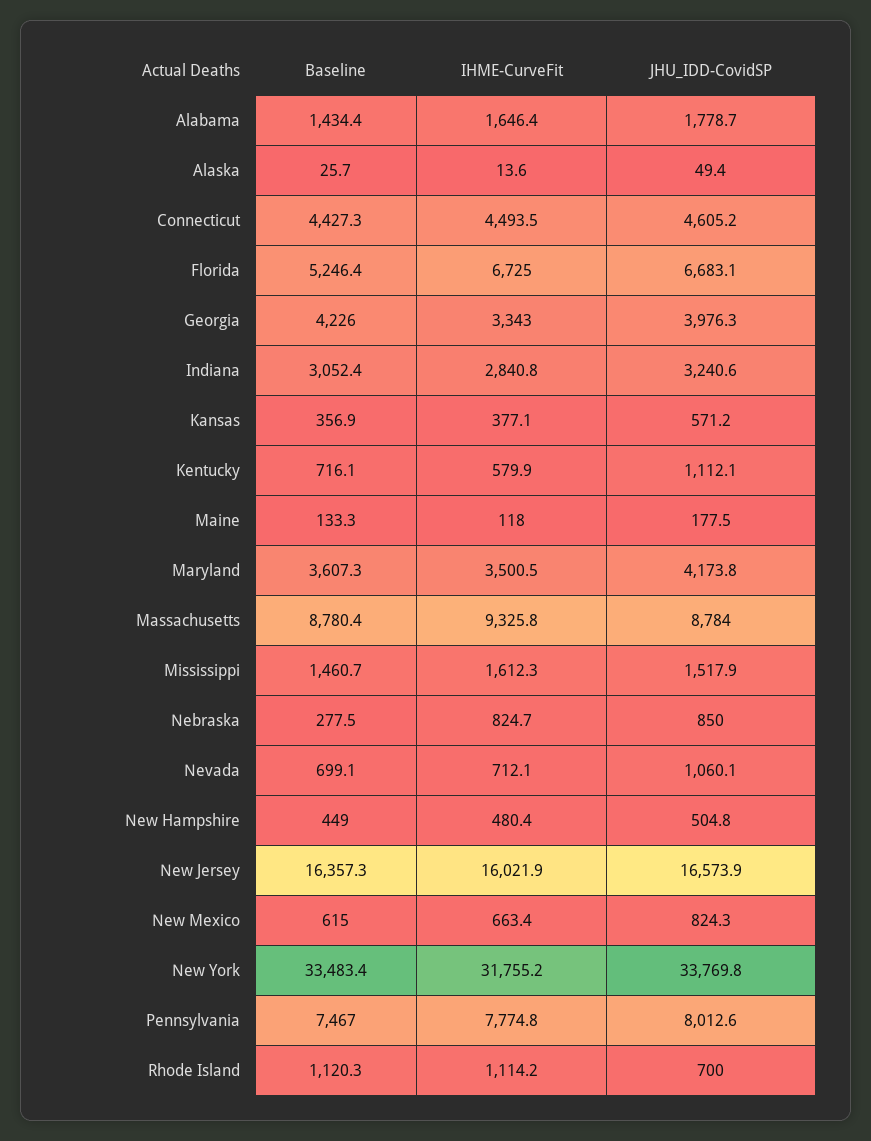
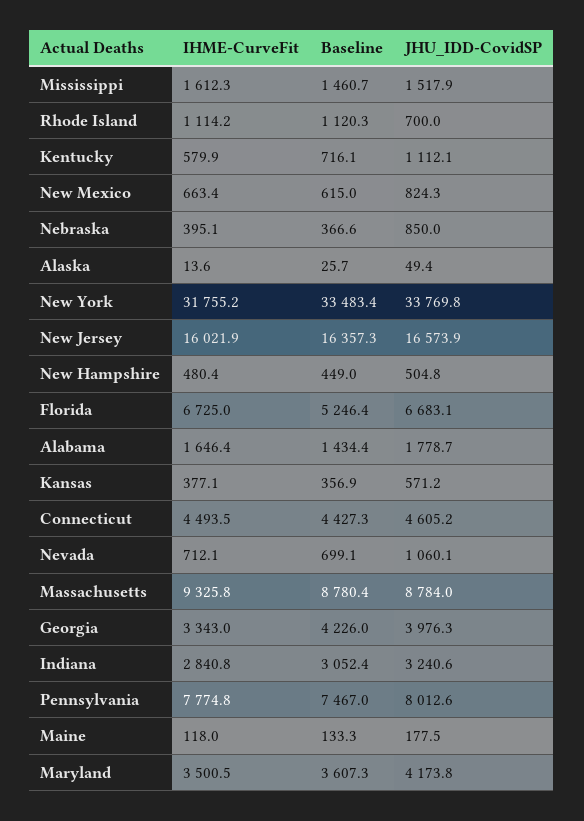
Baseline, Nebraska: 277.5 -> 366.6
IHME-CurveFit, Nebraska: 824.7 -> 395.1

